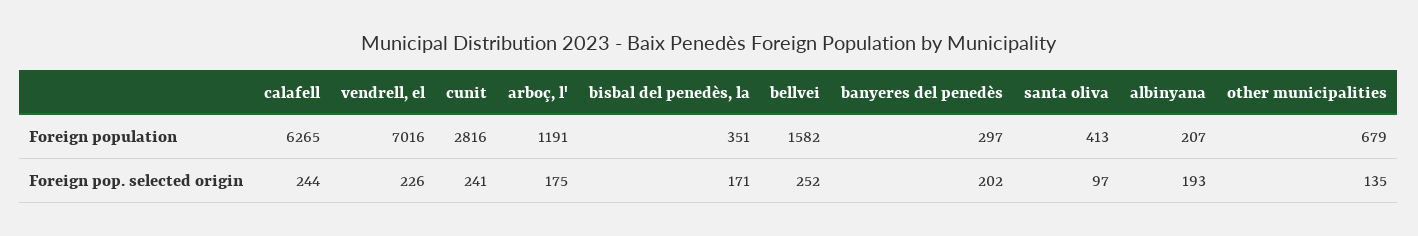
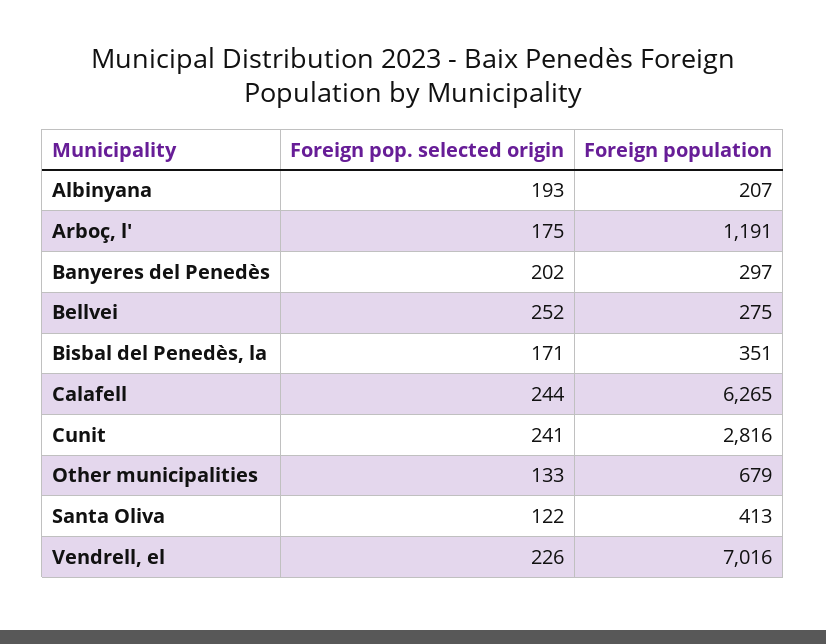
bellvei, Foreign population: 1582 -> 275
santa oliva, Foreign pop. selected origin: 97 -> 122
other municipalities, Foreign pop. selected origin: 135 -> 133

